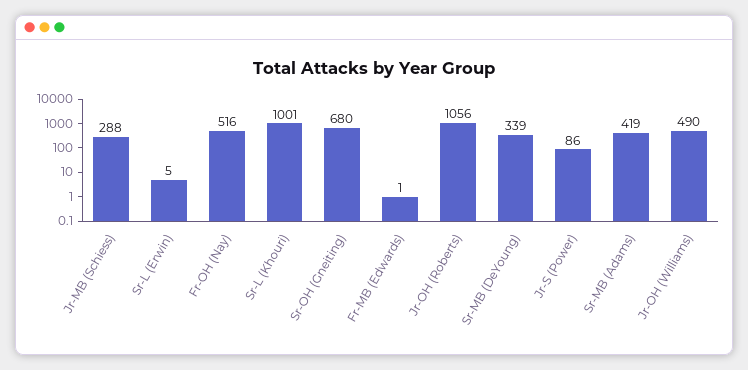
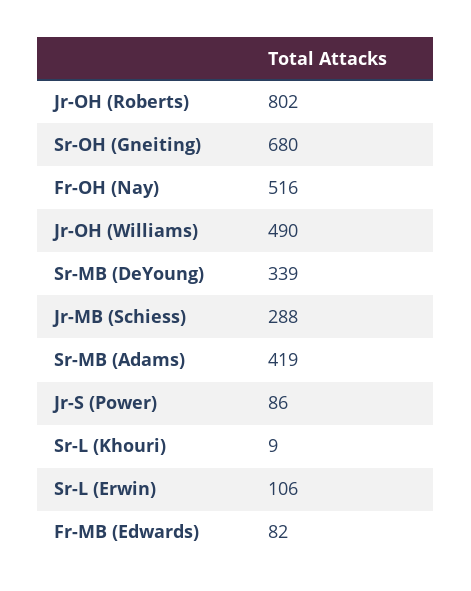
Sr-L (Erwin): 5 -> 106
Sr-L (Khouri): 1001 -> 9
Fr-MB (Edwards): 1 -> 82
Jr-OH (Roberts): 1056 -> 802

